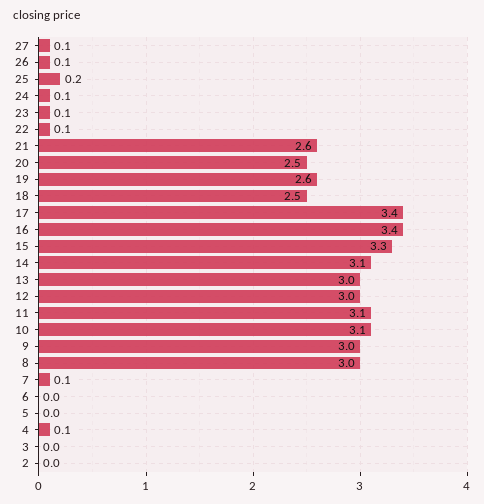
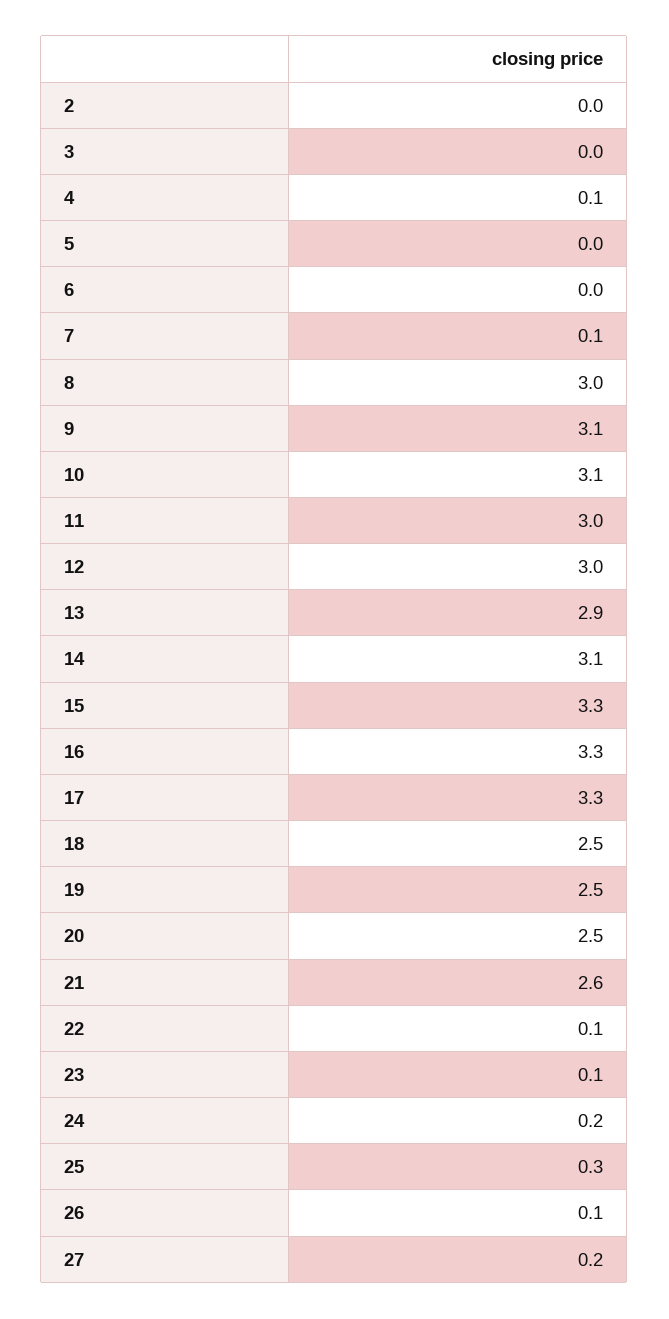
27: 0.1 -> 0.2
25: 0.2 -> 0.3
24: 0.1 -> 0.2
19: 2.6 -> 2.5
17: 3.4 -> 3.3
16: 3.4 -> 3.3
13: 3 -> 2.9
11: 3.1 -> 3
9: 3 -> 3.1

